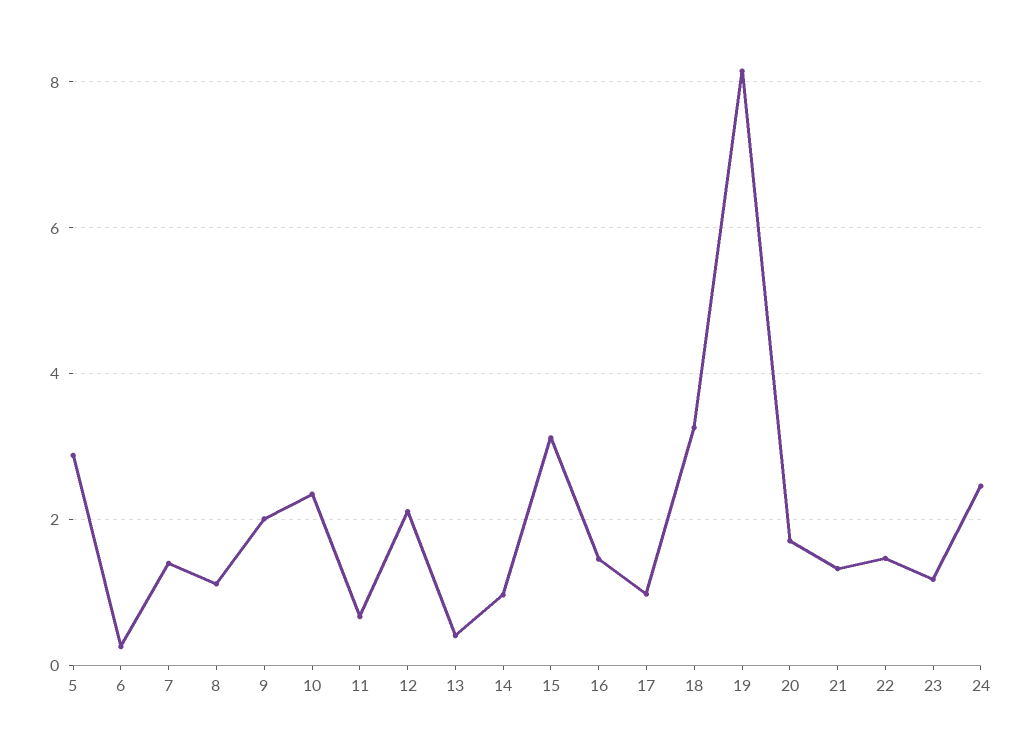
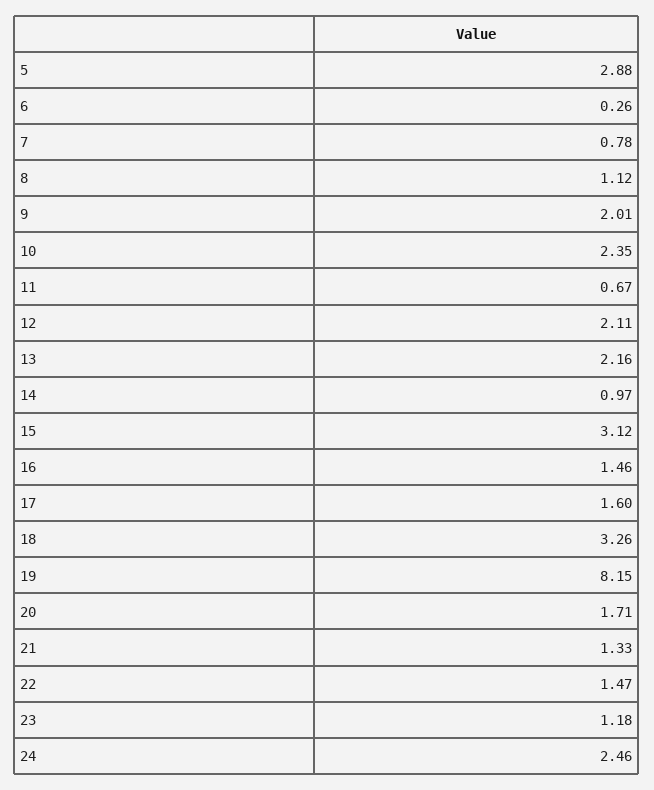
7: 1.4 -> 0.78
13: 0.4 -> 2.16
17: 1 -> 1.6

